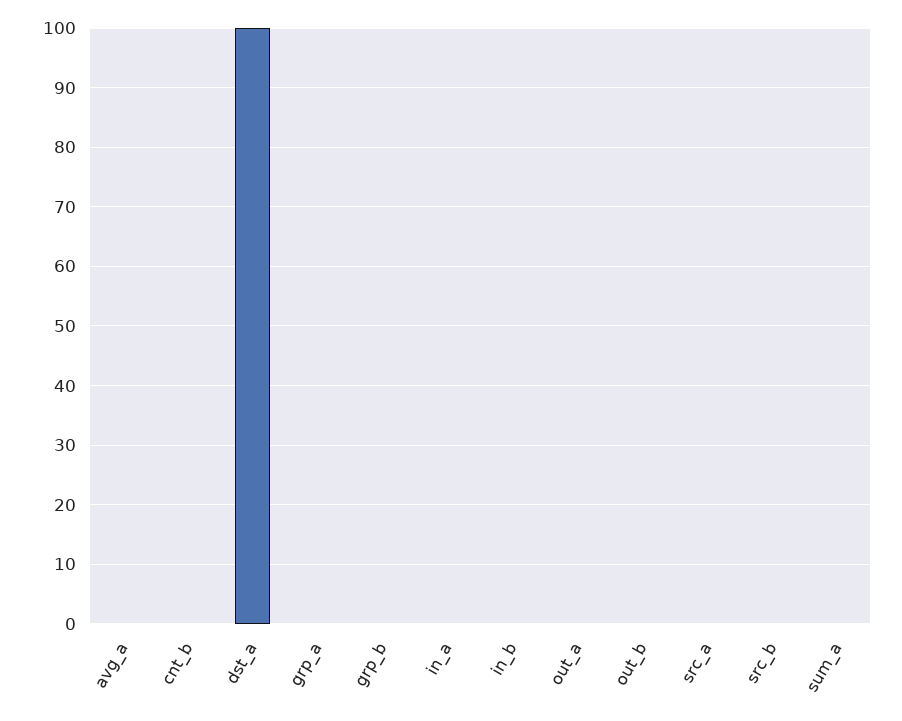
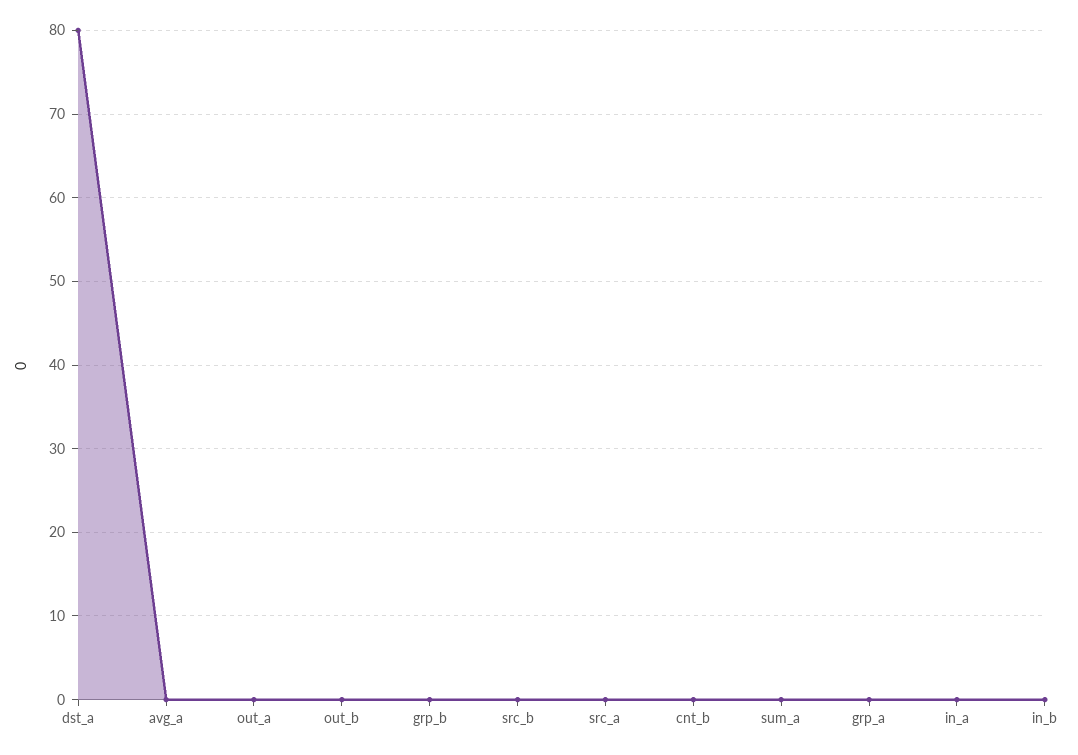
dst_a: 100 -> 80

